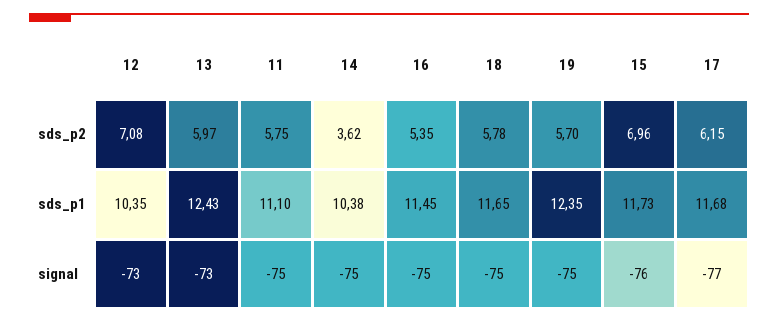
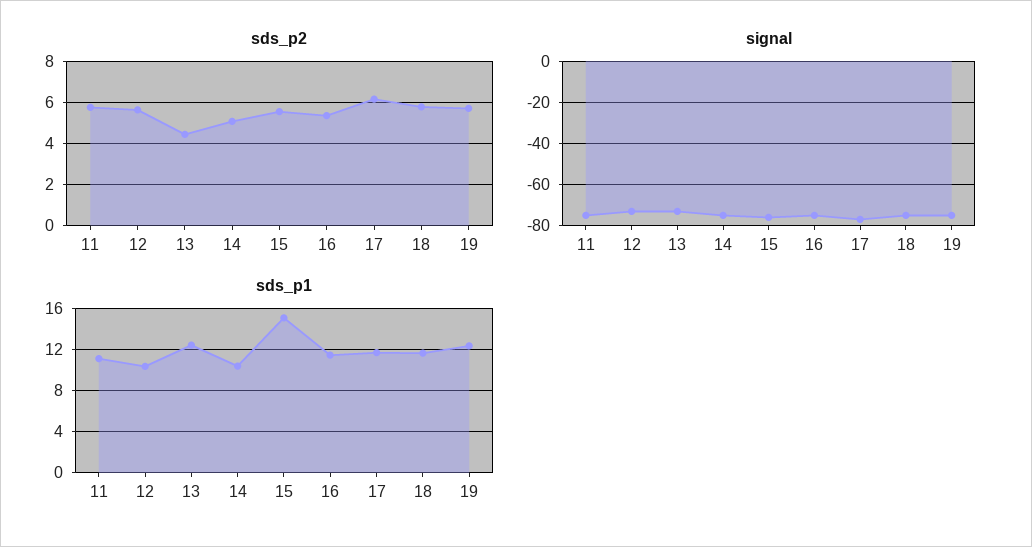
sds_p2, 12: 7.08 -> 5.5
sds_p2, 13: 5.97 -> 4.5
sds_p2, 14: 3.62 -> 5
sds_p2, 15: 6.96 -> 5.5
sds_p1, 15: 11.73 -> 15

